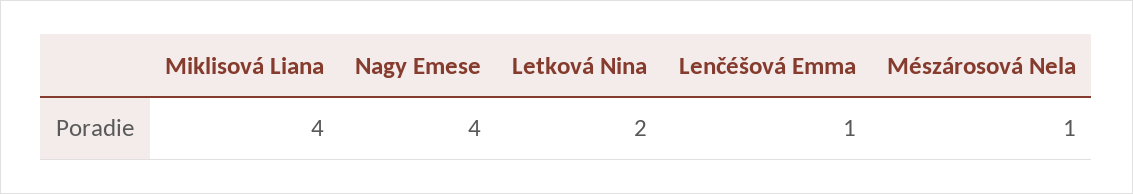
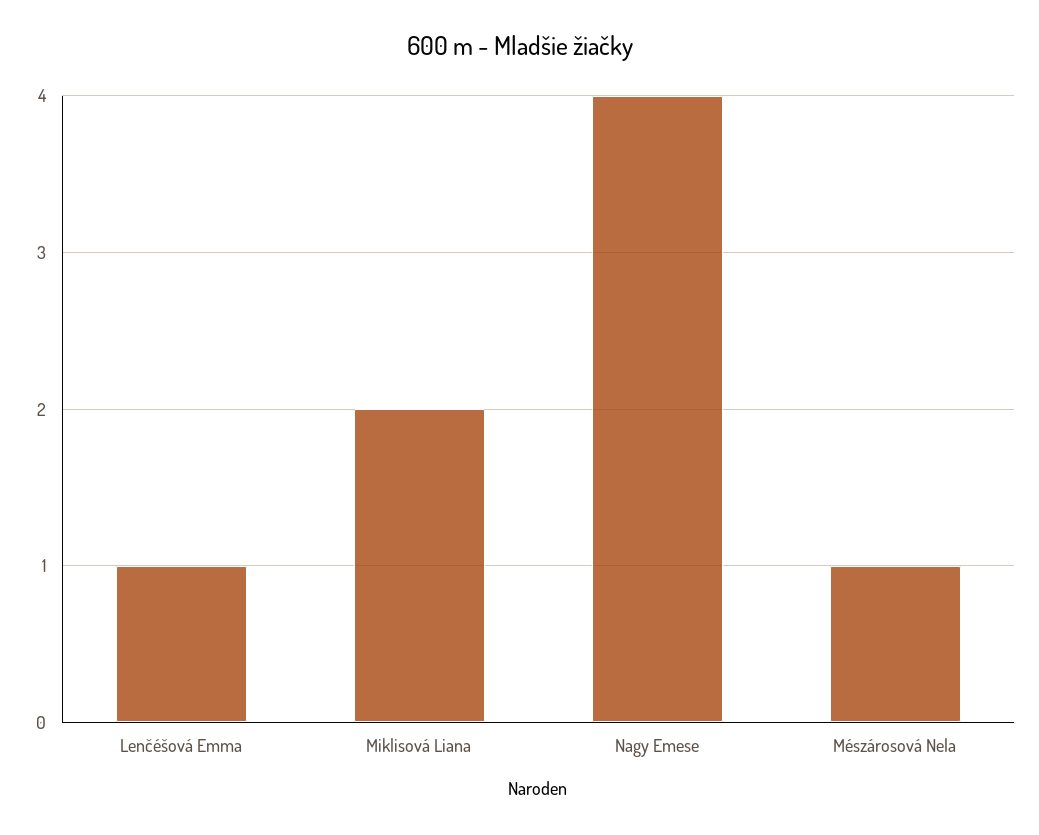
Miklisová Liana: 4 -> 2
Letková Nina: 2 -> none

